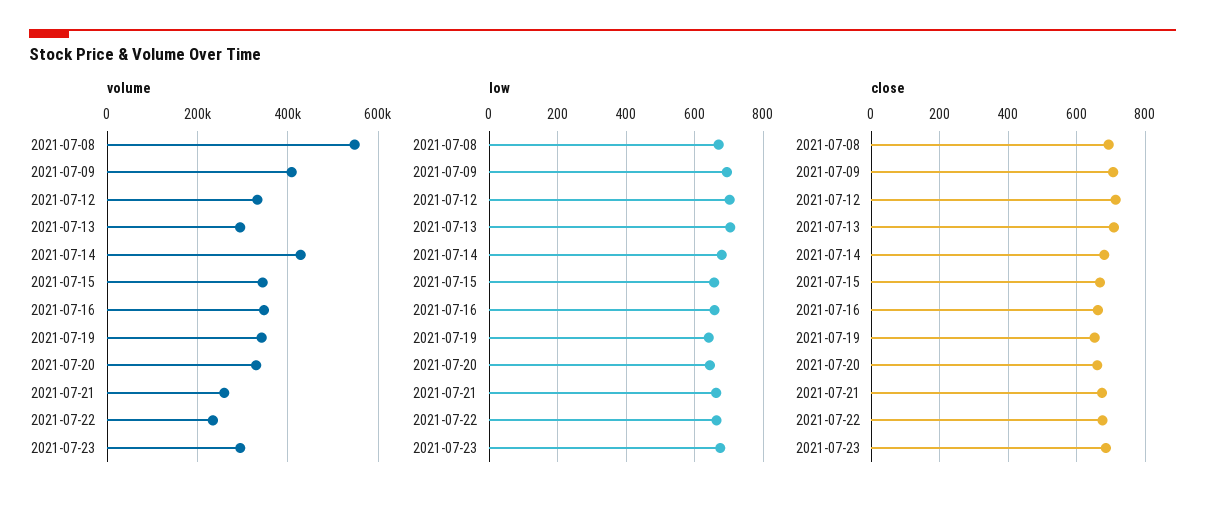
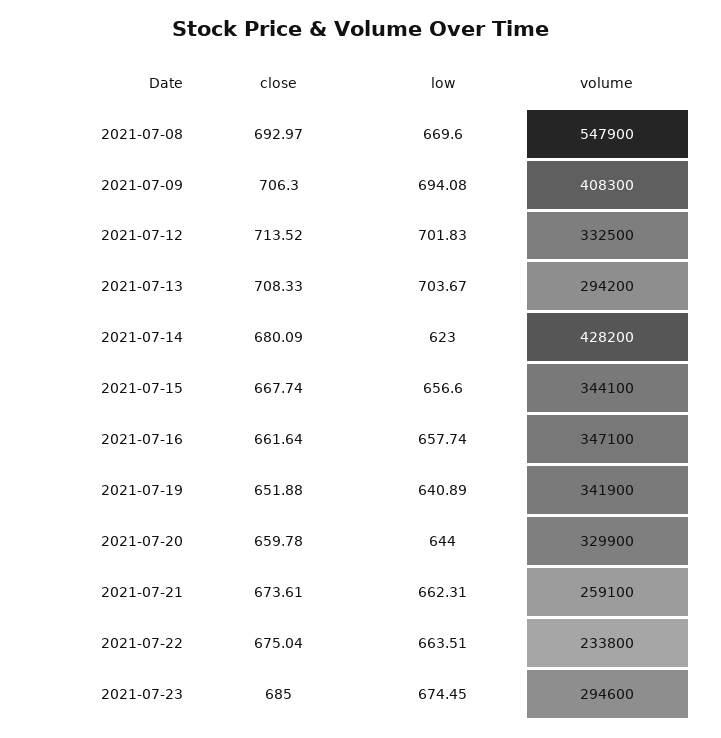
low, 2021-07-14: 680 -> 623

